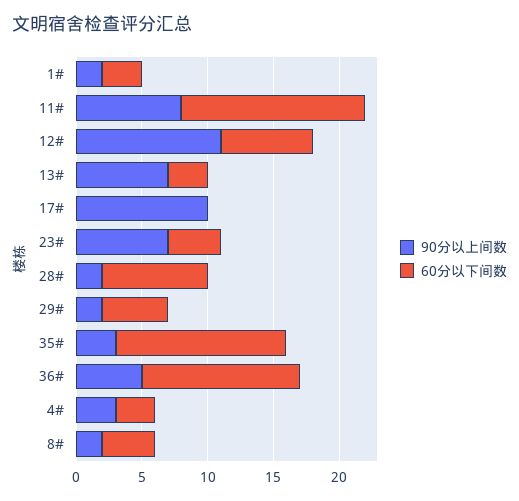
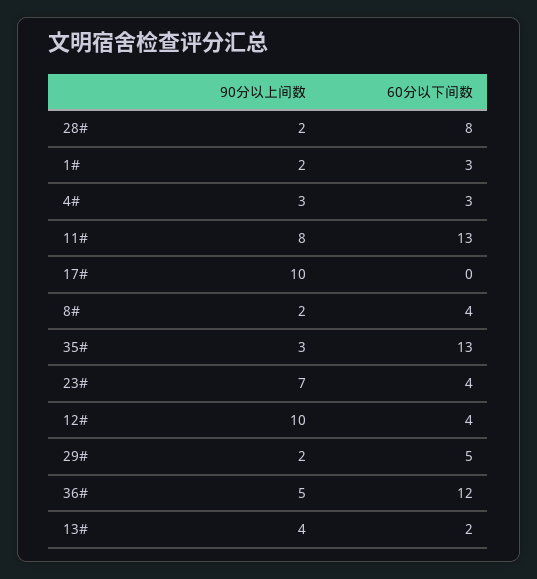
60分以下间数, 11#: 14 -> 13
90分以上间数, 12#: 11 -> 10
60分以下间数, 12#: 7 -> 4
90分以上间数, 13#: 7 -> 4
60分以下间数, 13#: 3 -> 2

